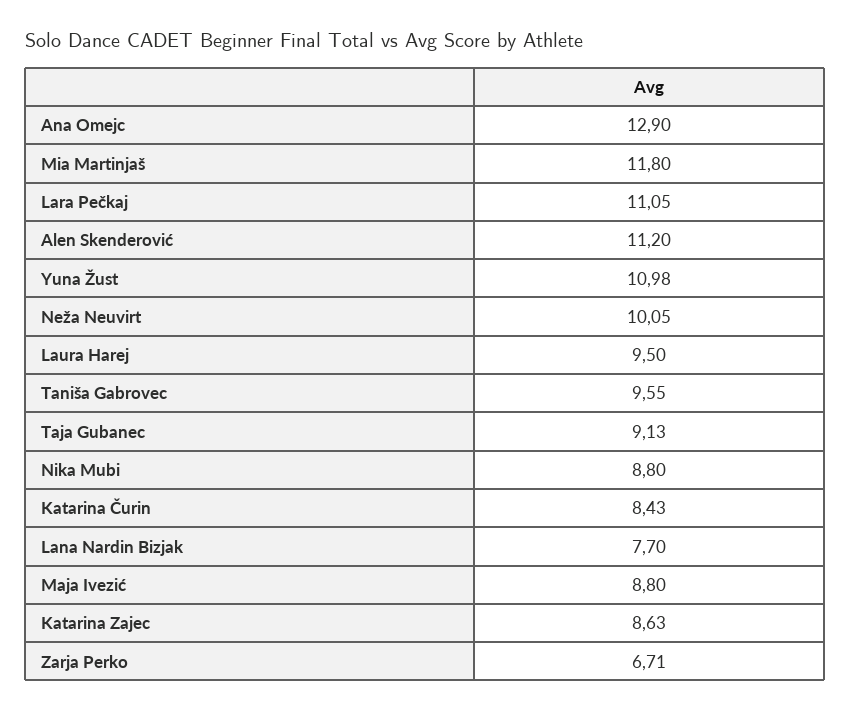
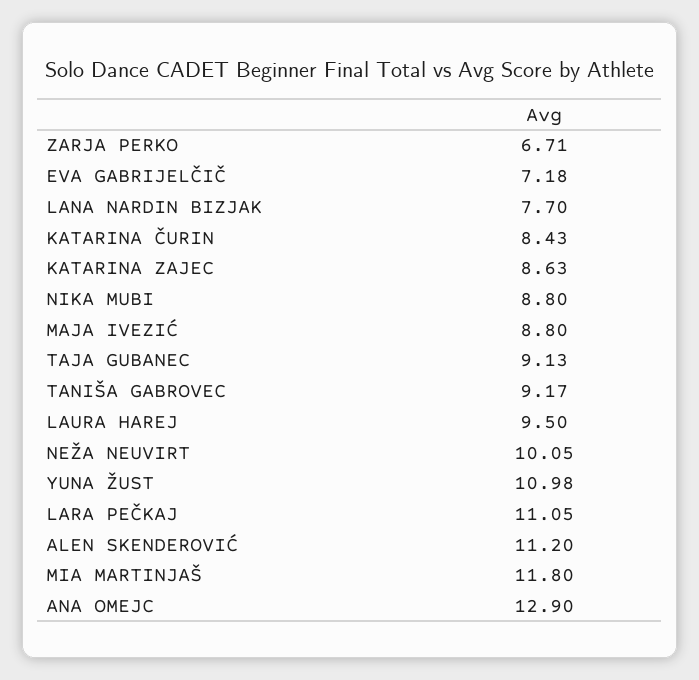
Taniša Gabrovec: 9.55 -> 9.17
EVA GABRIJELČIČ: none -> 7.18

